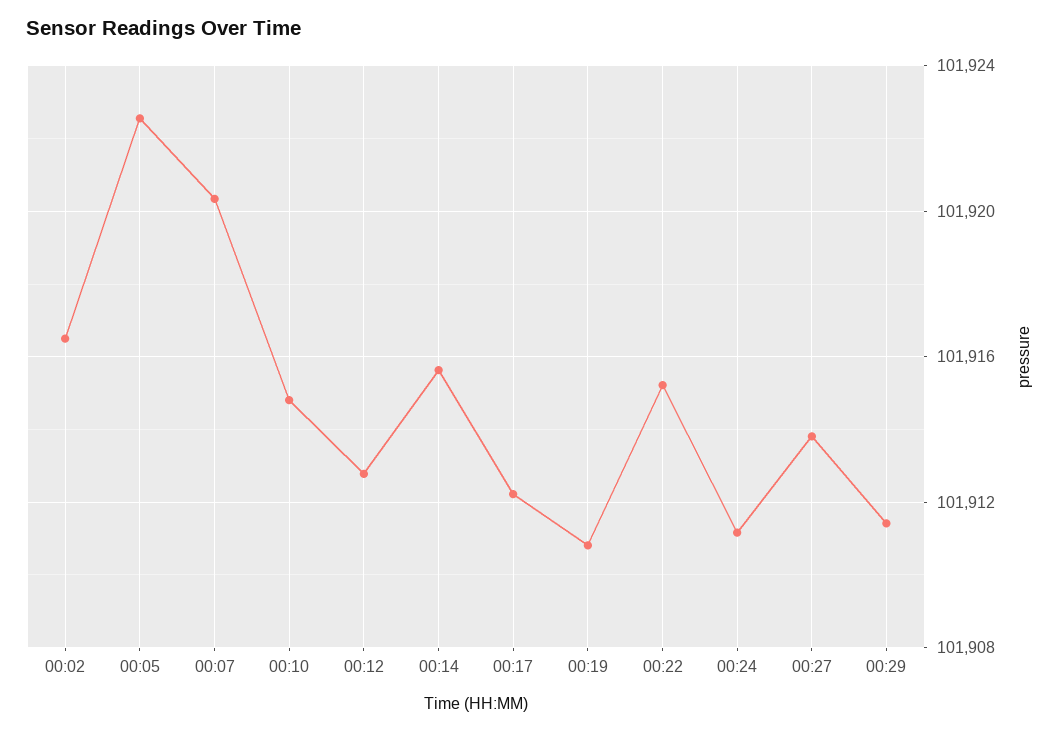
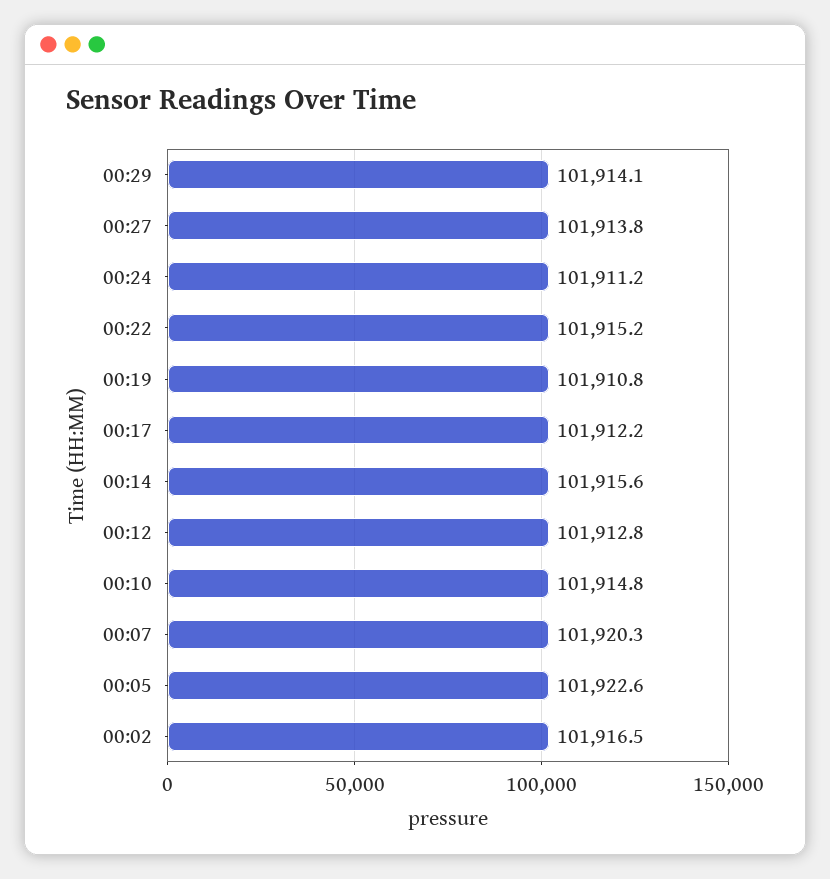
00:29: 101911.5 -> 101914.1

